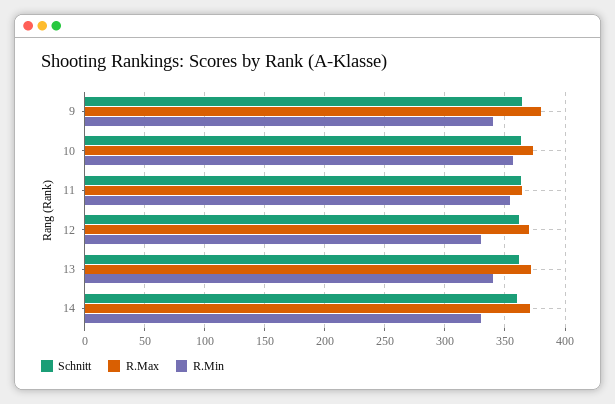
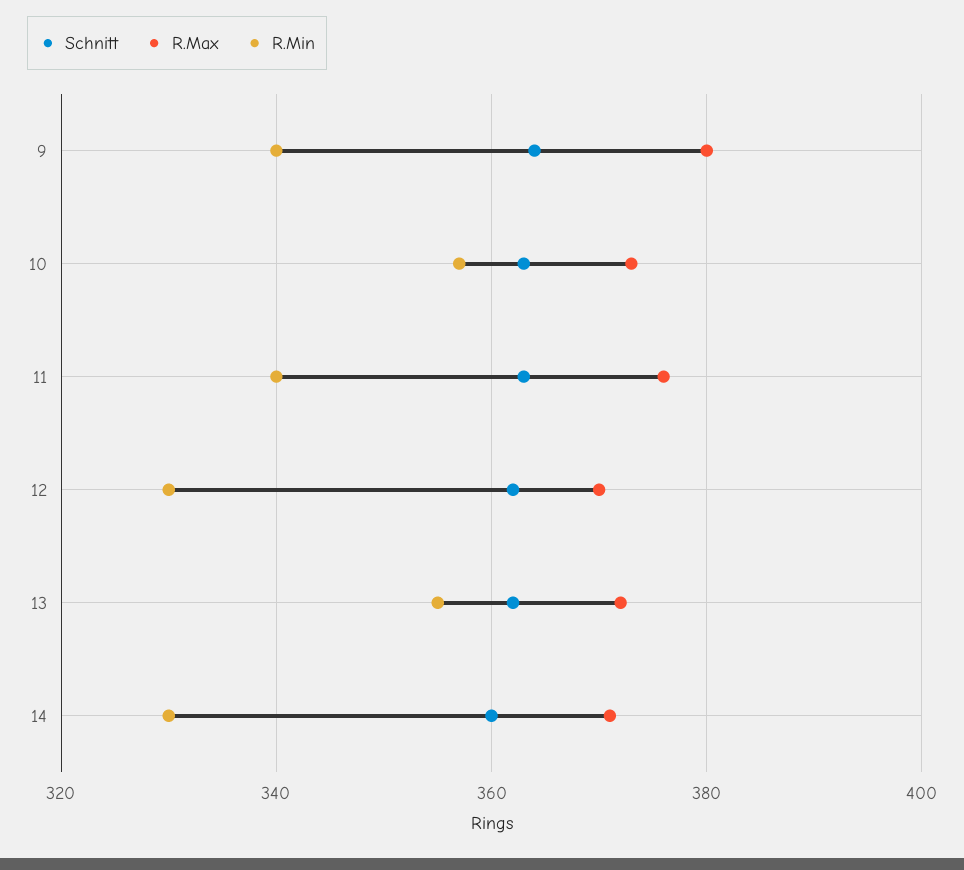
R.Max, 11: 365 -> 375
R.Min, 11: 355 -> 340
R.Min, 13: 340 -> 355

